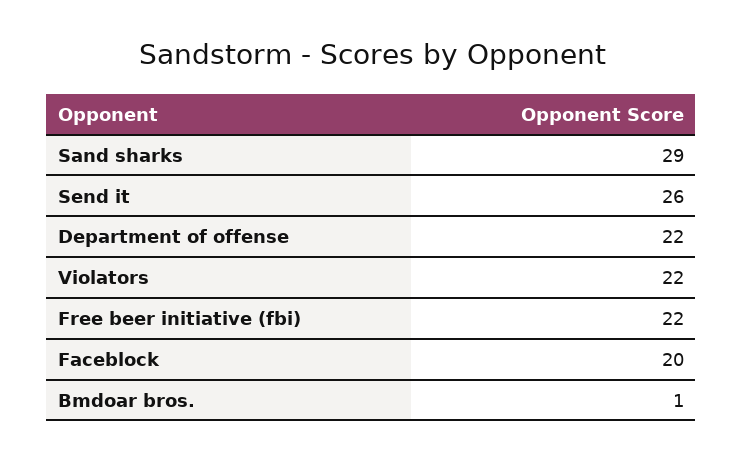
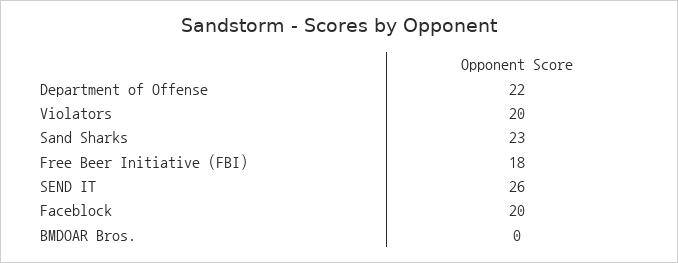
Sand sharks: 29 -> 23
Violators: 22 -> 20
Free beer initiative (fbi): 22 -> 18
Bmdoar bros.: 1 -> 0

